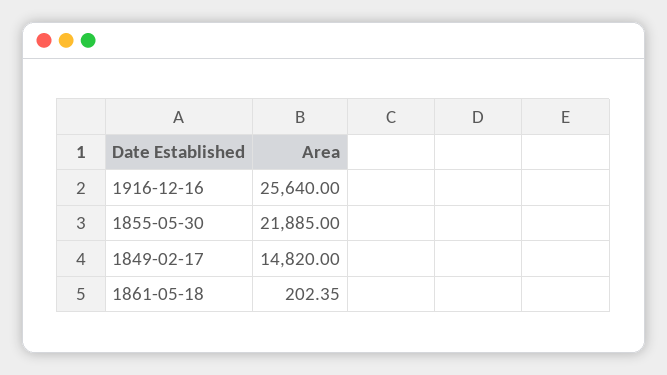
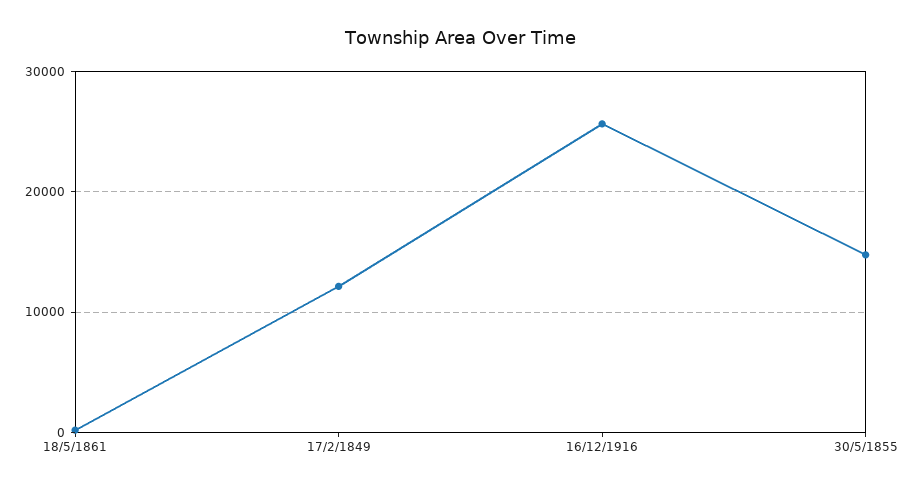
1855-05-30: 21885 -> 15000
1849-02-17: 14820 -> 12000

